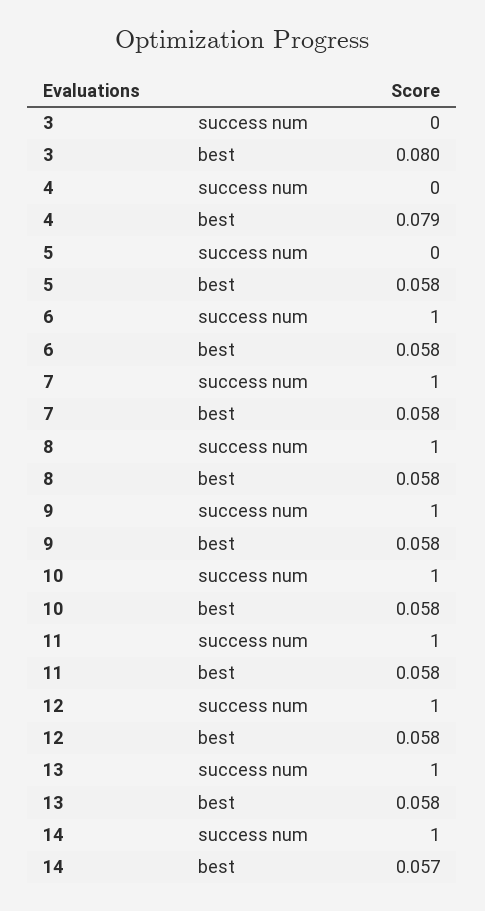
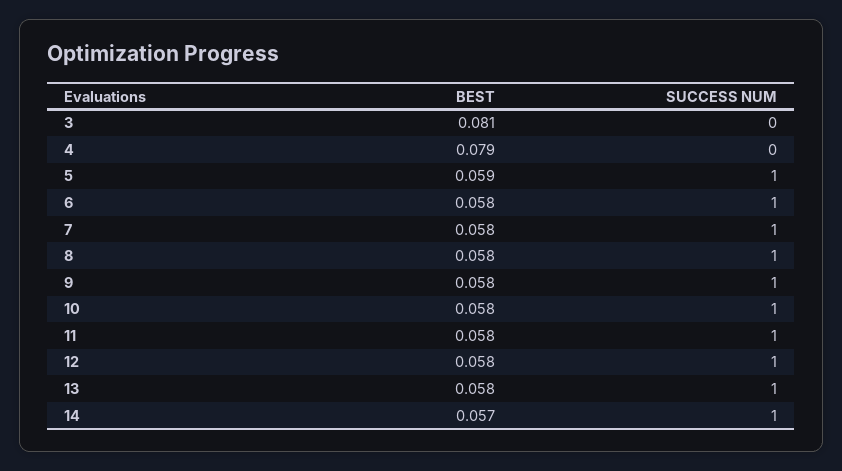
3, best: 0.08 -> 0.081
5, success num: 0 -> 1
5, best: 0.058 -> 0.059

